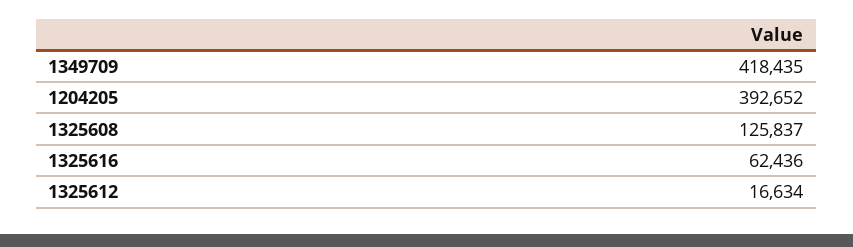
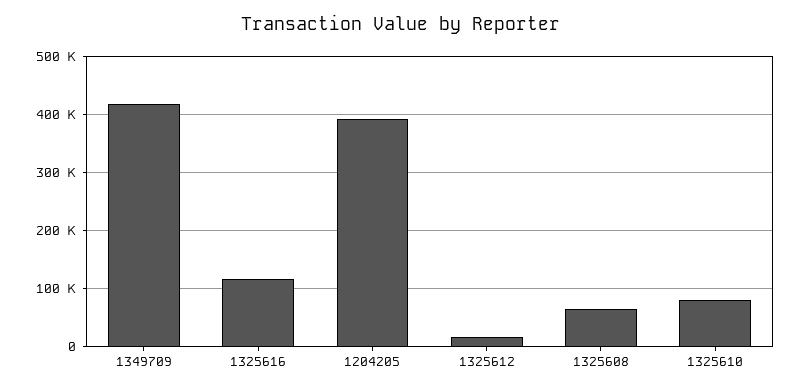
1325608: 125837 -> 60000
1325616: 62436 -> 120000
1325610: none -> 80000

